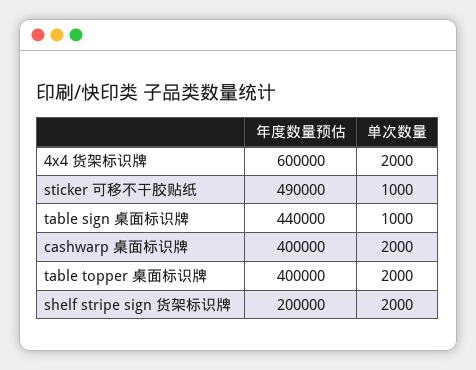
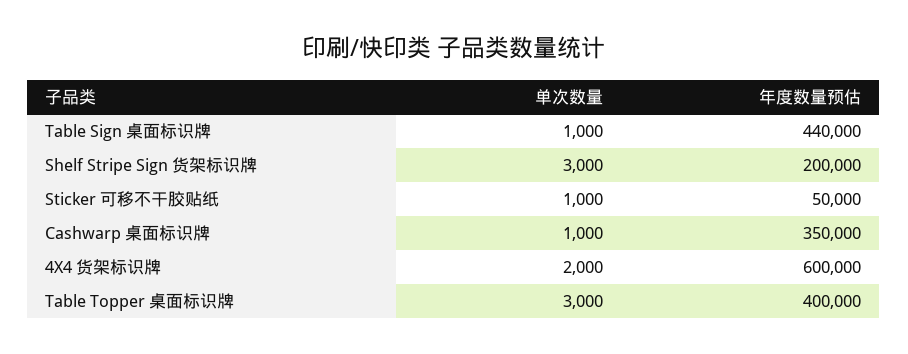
年度数量预估, sticker 可移不干胶贴纸: 490000 -> 50000
年度数量预估, cashwarp 桌面标识牌: 400000 -> 350000
单次数量, cashwarp 桌面标识牌: 2000 -> 1000
单次数量, table topper 桌面标识牌: 2000 -> 3000
单次数量, shelf stripe sign 货架标识牌: 2000 -> 3000

